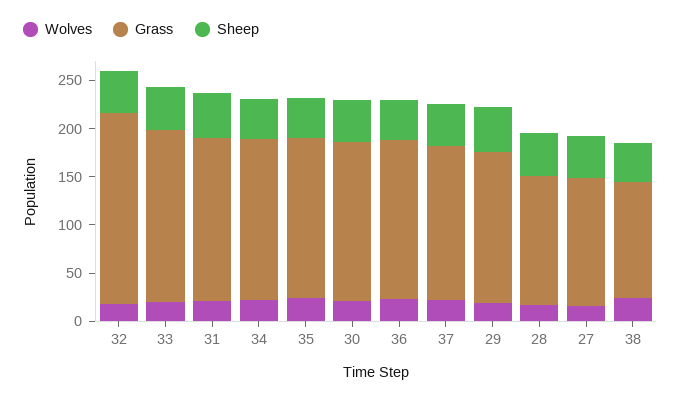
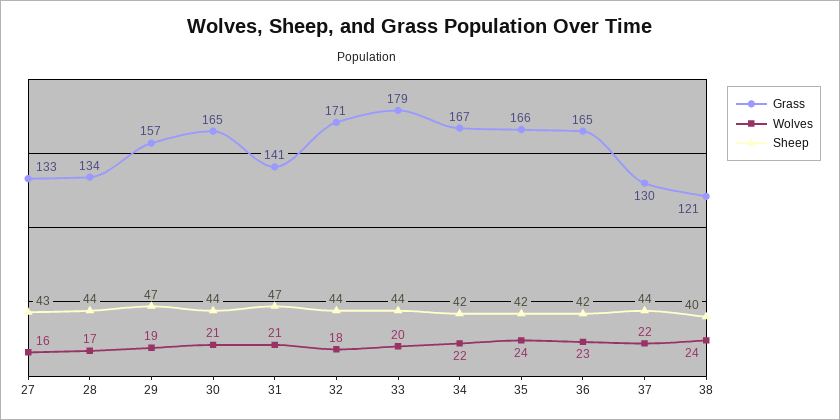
Grass, 32: 200 -> 171
Grass, 31: 170 -> 141
Grass, 37: 160 -> 130

